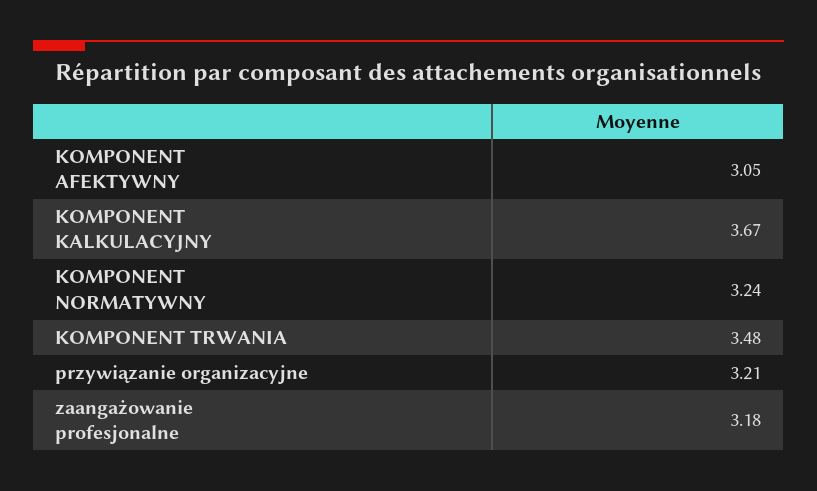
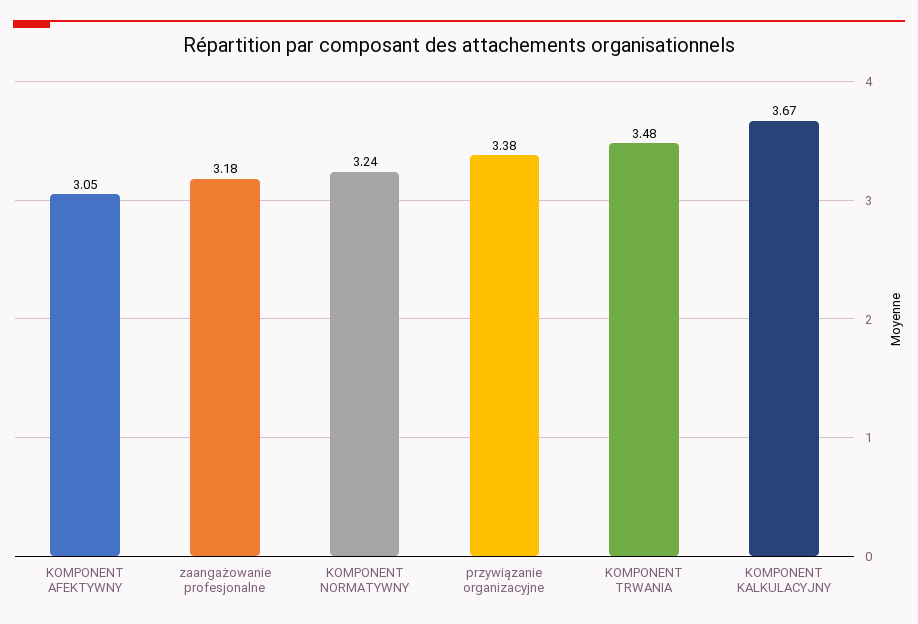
przywiązanie organizacyjne: 3.21 -> 3.38

